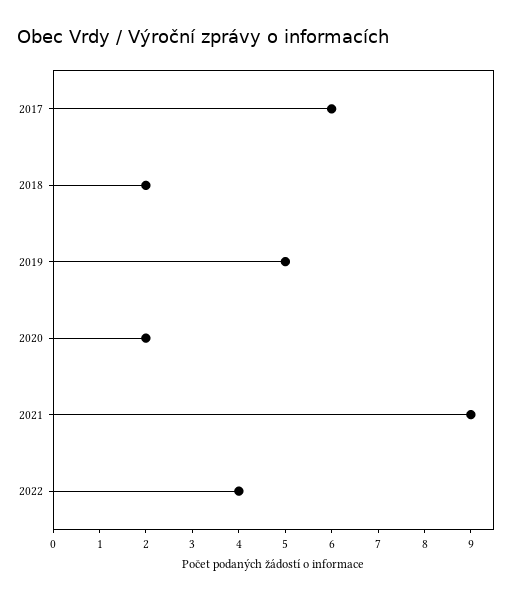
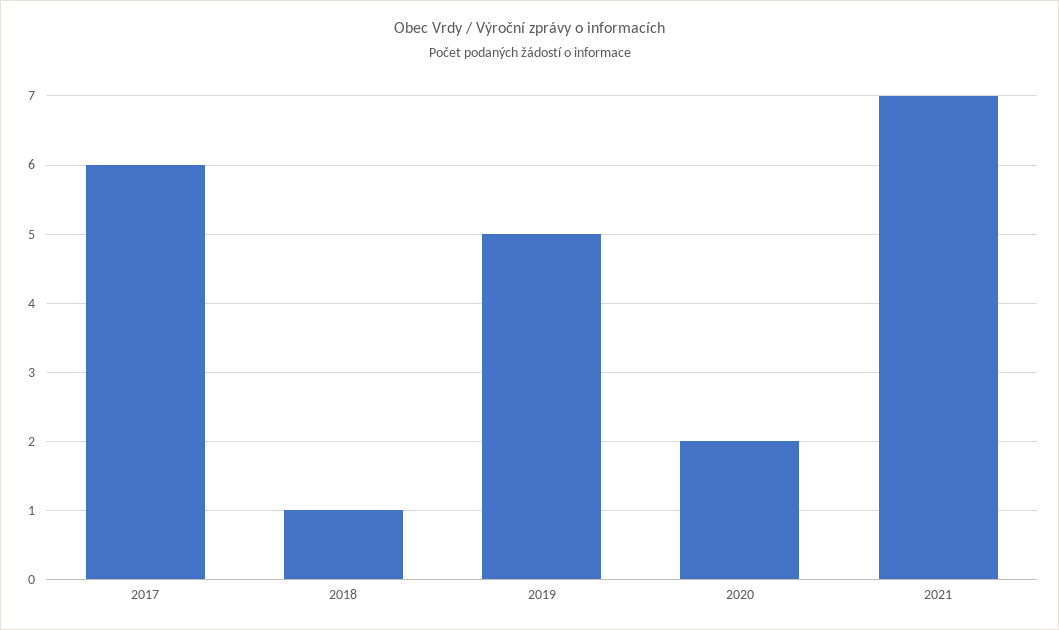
2018: 2 -> 1
2021: 9 -> 7
2022: 4 -> none

